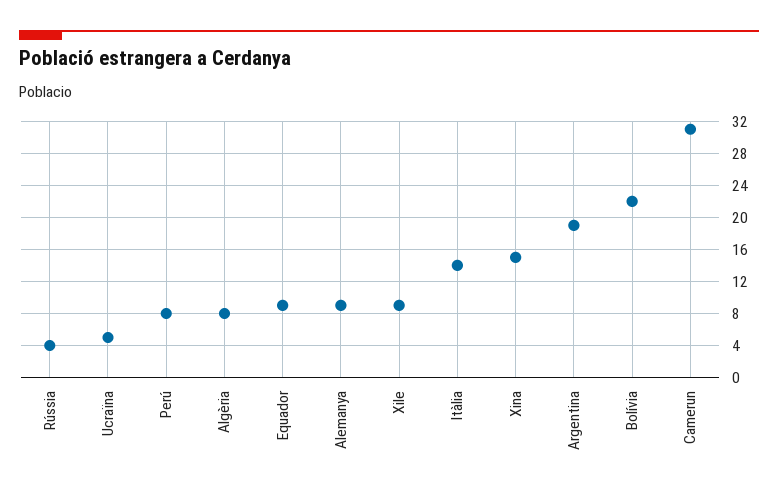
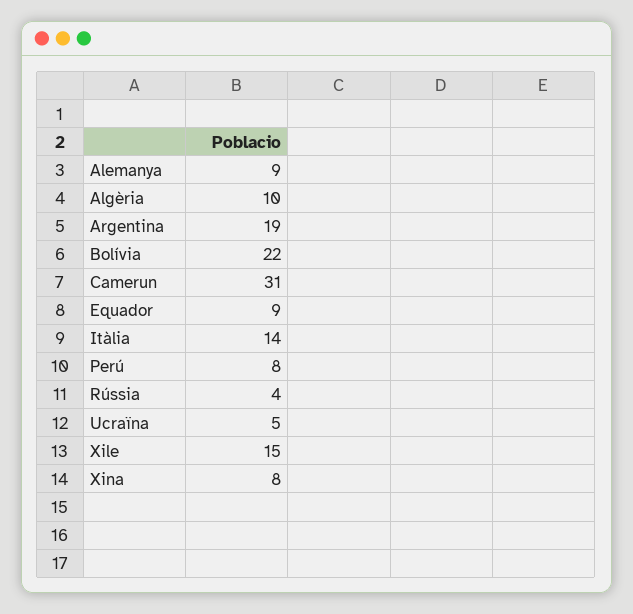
Algèria: 8 -> 10
Xile: 9 -> 15
Xina: 15 -> 8

